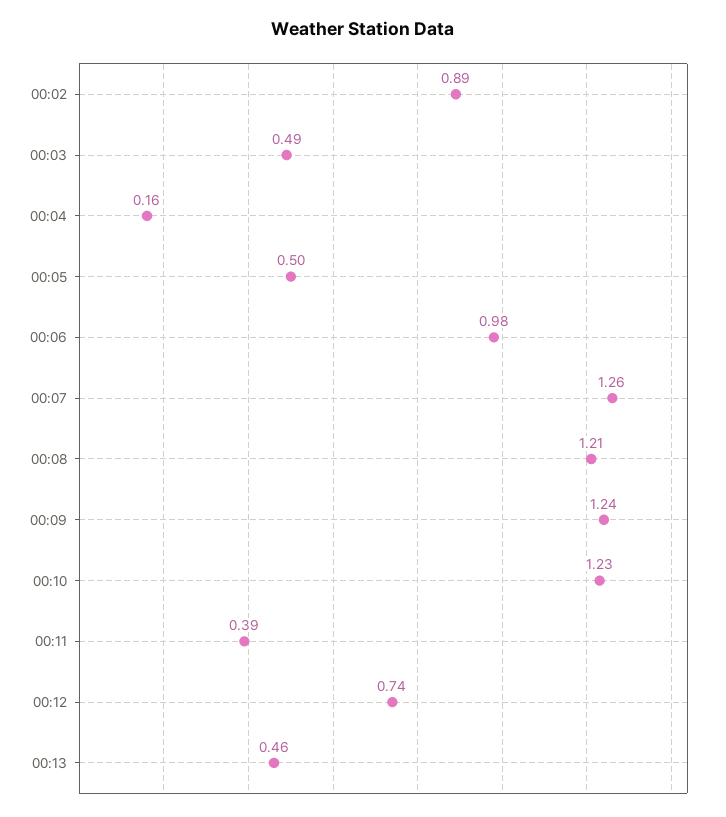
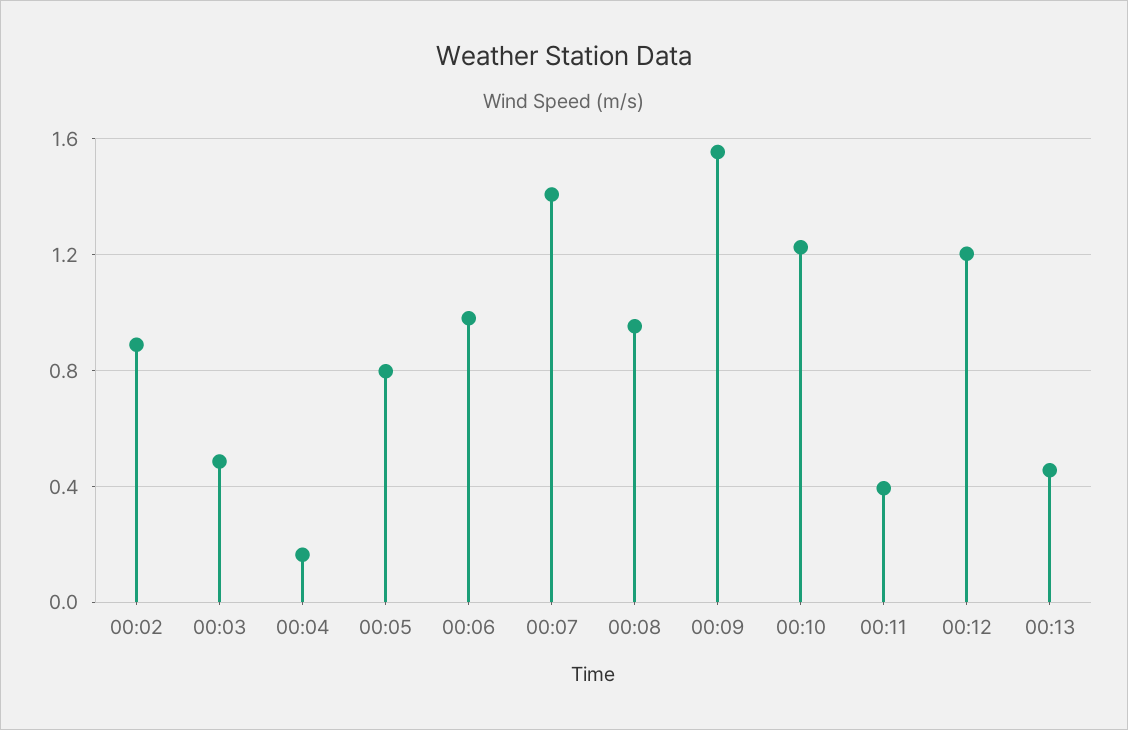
00:05: 0.5 -> 0.8
00:07: 1.26 -> 1.4
00:08: 1.21 -> 0.95
00:09: 1.24 -> 1.55
00:12: 0.74 -> 1.2

